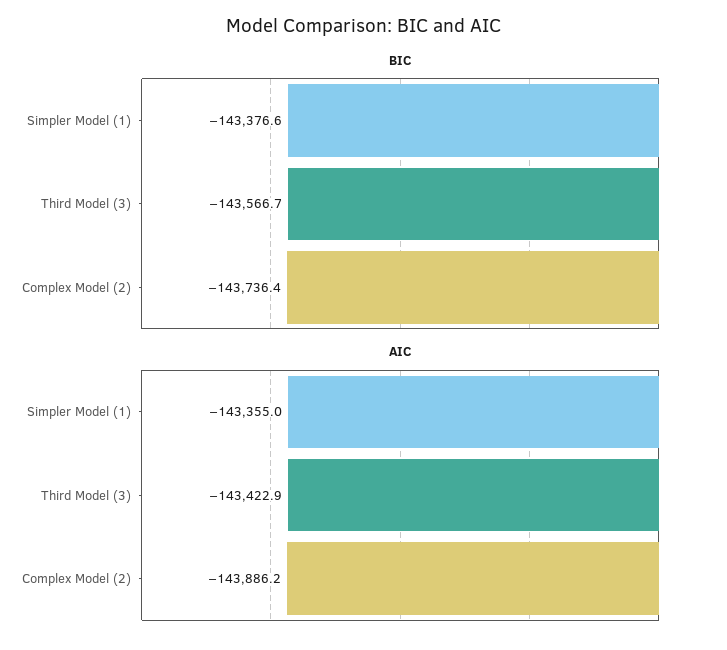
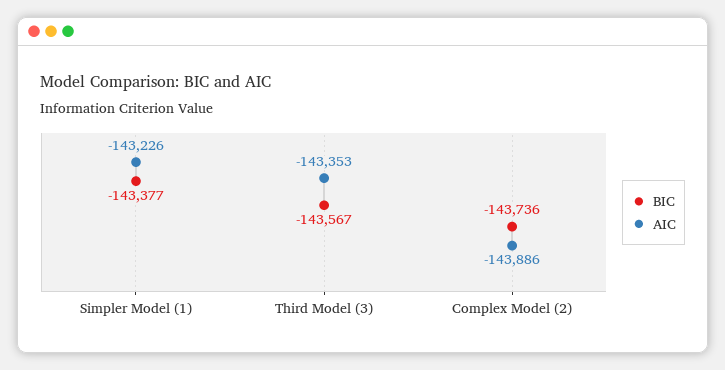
AIC, Simpler Model (1): -143355 -> -143226
AIC, Third Model (3): -143422.9 -> -143353

